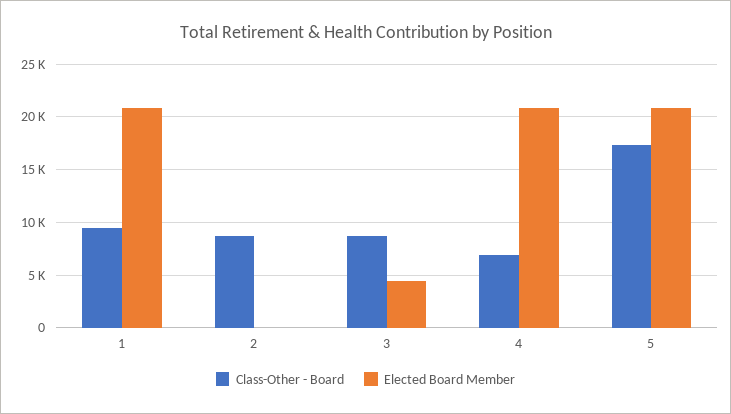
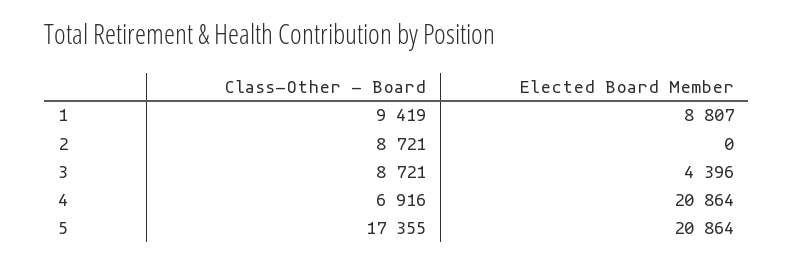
Elected Board Member, 1: 21000 -> 8807

